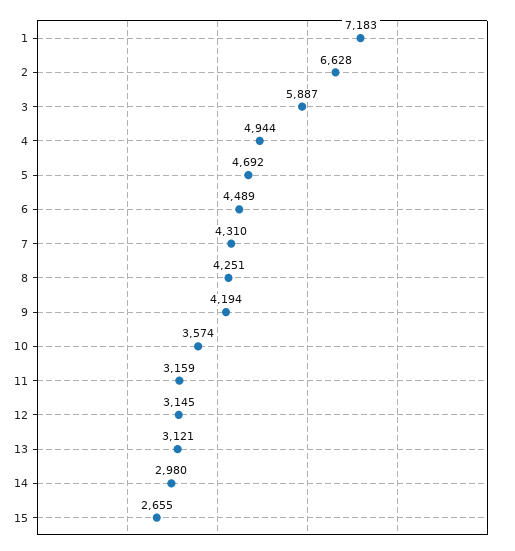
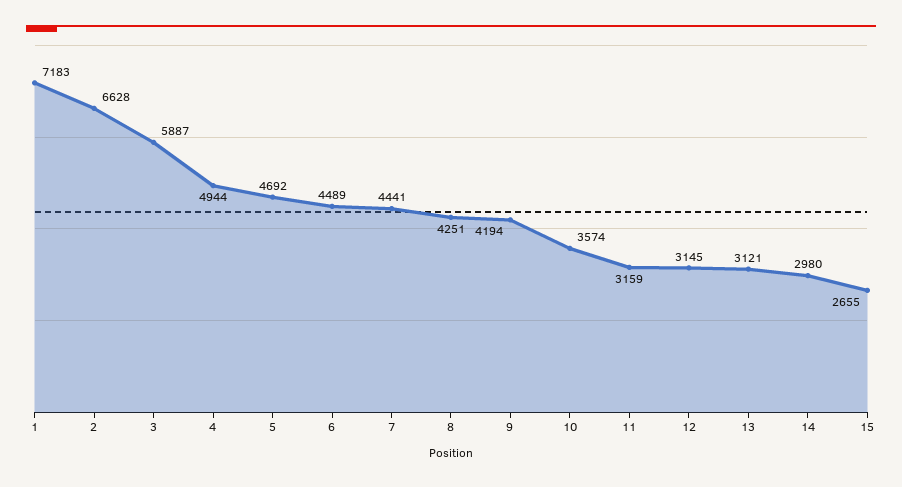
7: 4310 -> 4441

